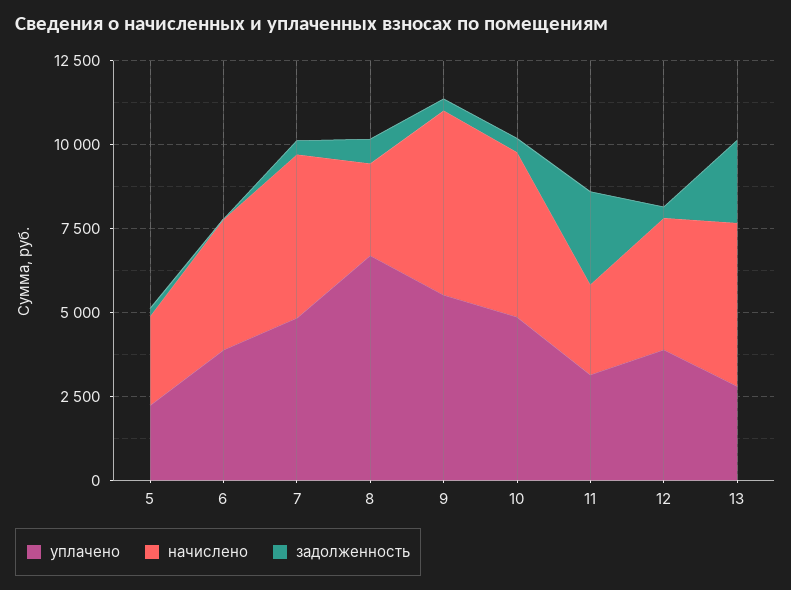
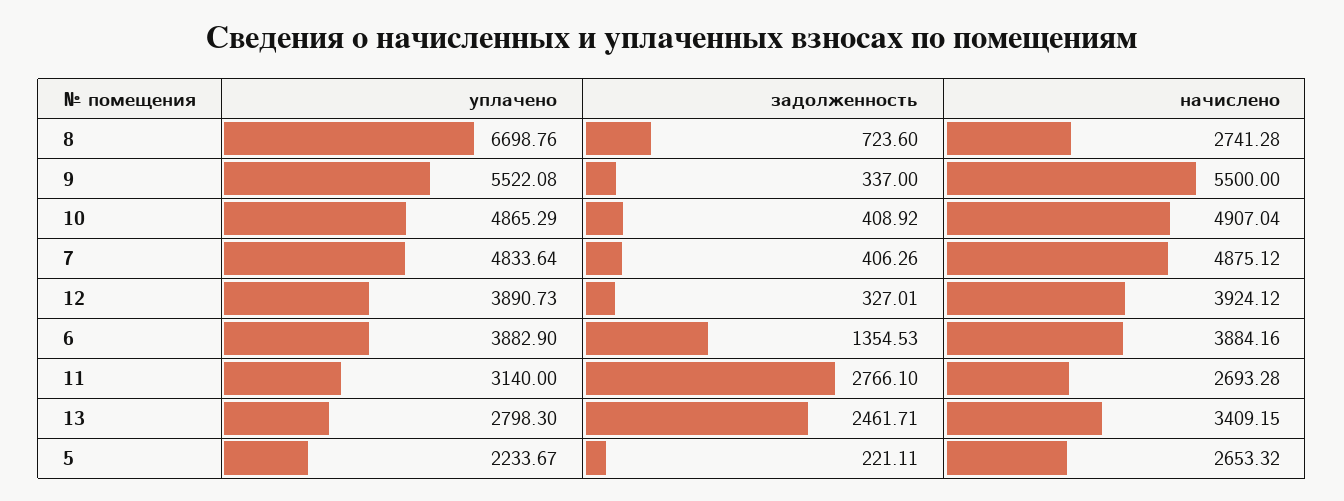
задолженность, 6: 0 -> 1354.53
начислено, 13: 5000 -> 3409.15

